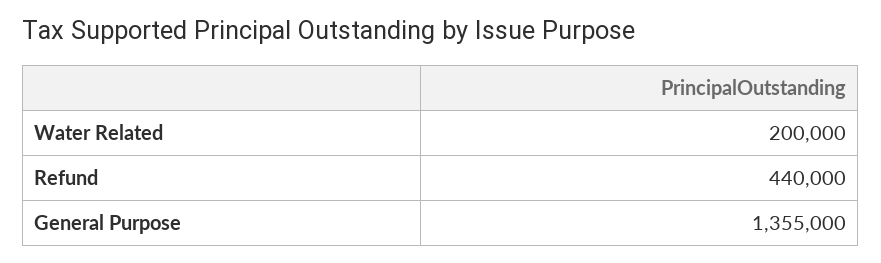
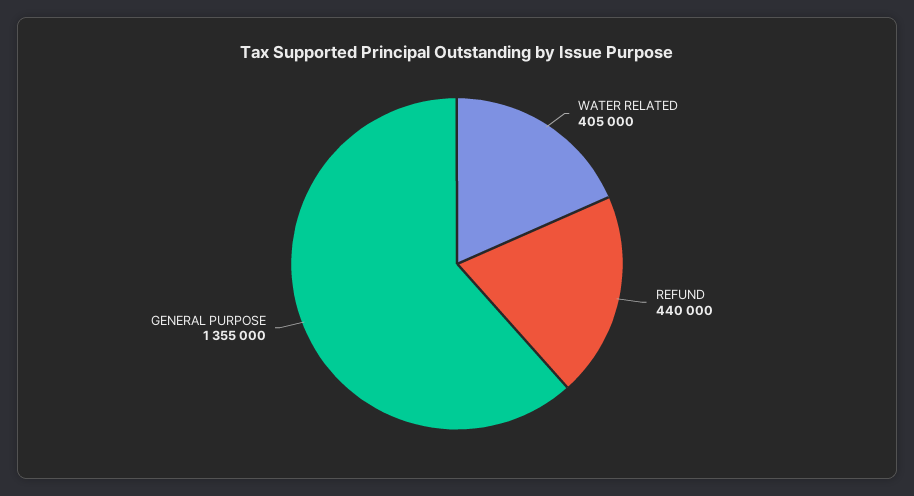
Water Related: 200000 -> 405000

